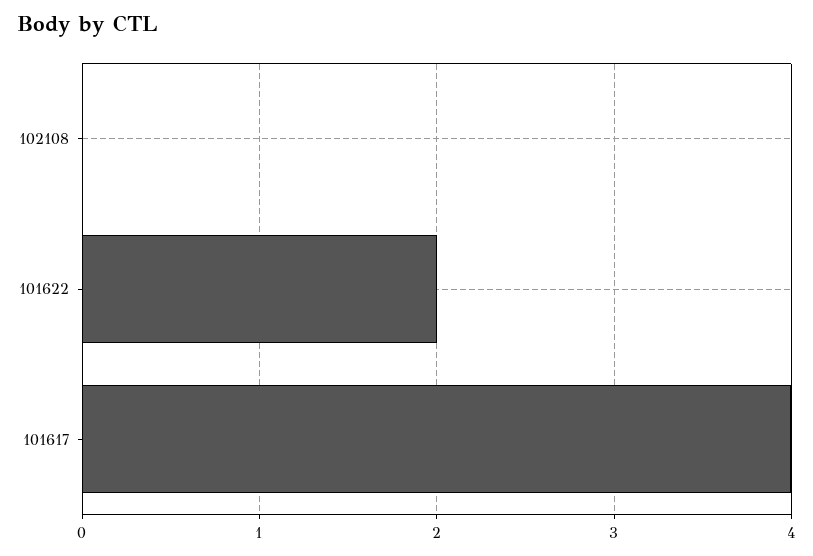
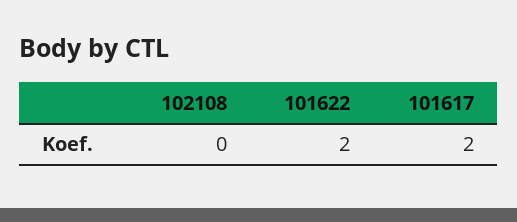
101617: 4 -> 2

